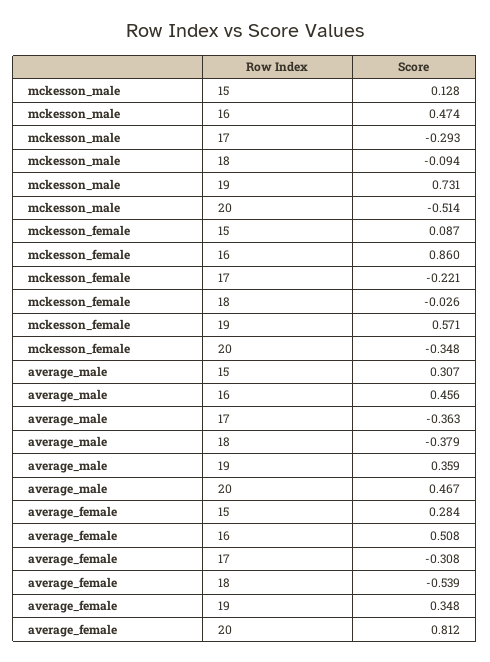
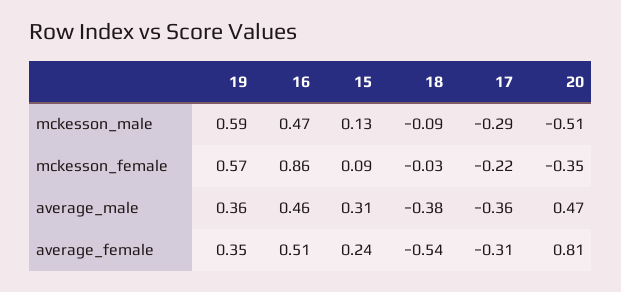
mckesson_male, 19: 0.731 -> 0.59
average_female, 15: 0.284 -> 0.24

